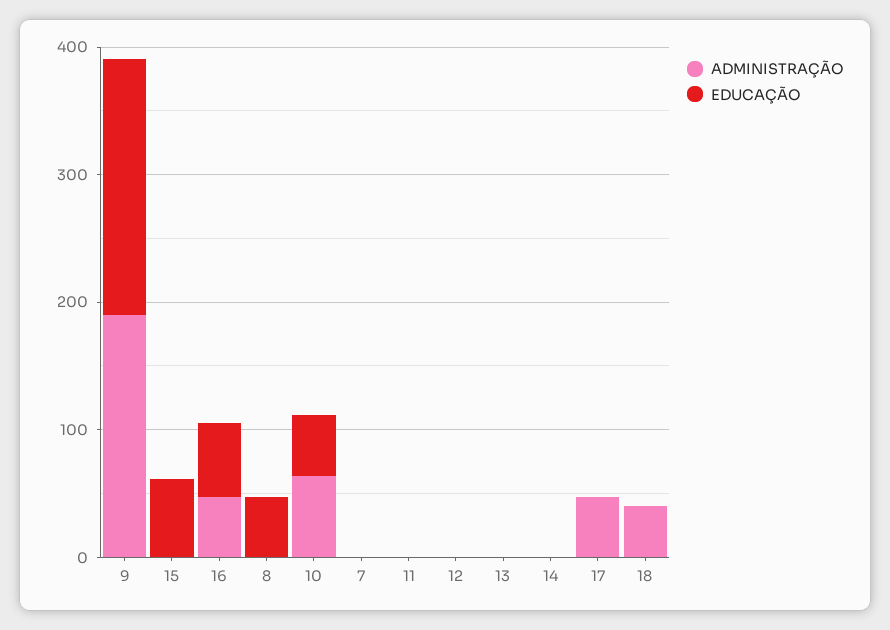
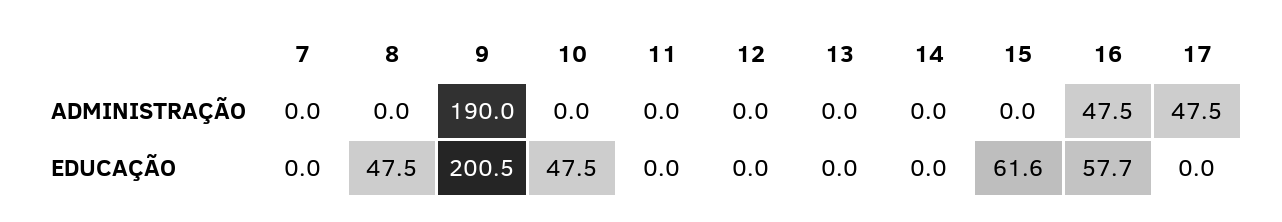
ADMINISTRAÇÃO, 10: 60 -> 0
ADMINISTRAÇÃO, 18: 40 -> none
EDUCAÇÃO, 18: 0 -> none

